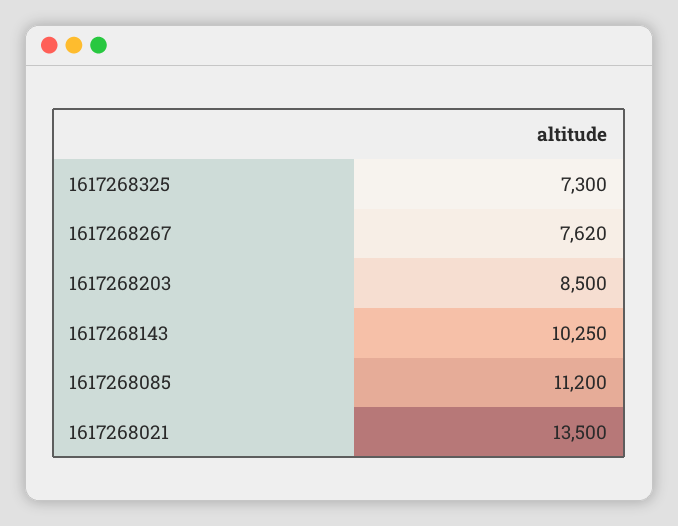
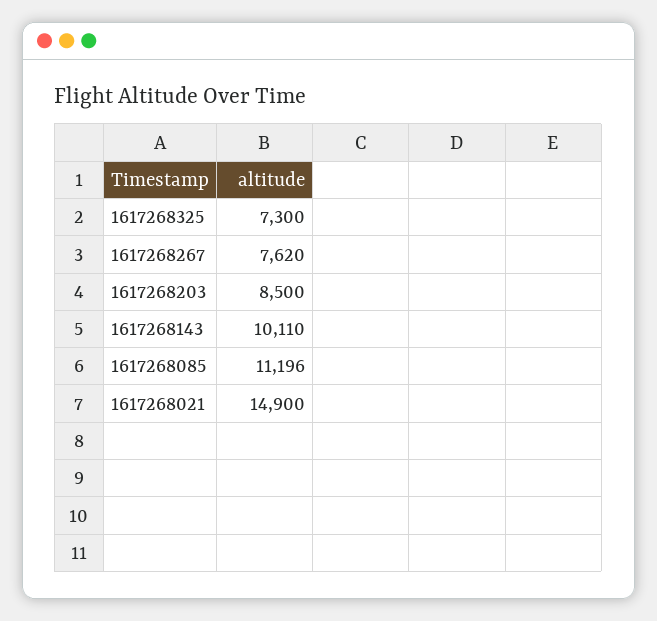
1617268143: 10250 -> 10110
1617268085: 11200 -> 11196
1617268021: 13500 -> 14900

